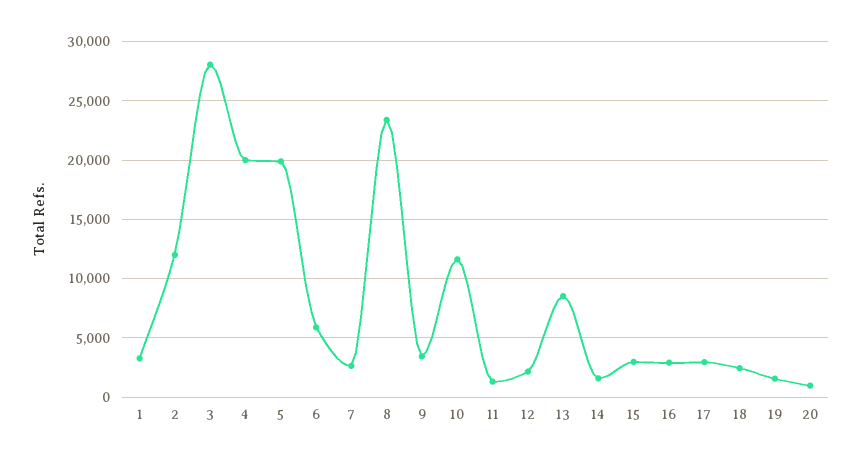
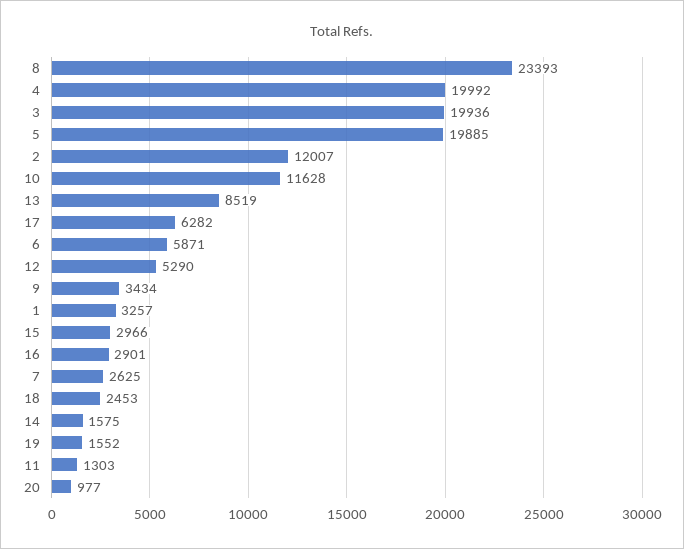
3: 28000 -> 19936
12: 2000 -> 5290
17: 3000 -> 6282

